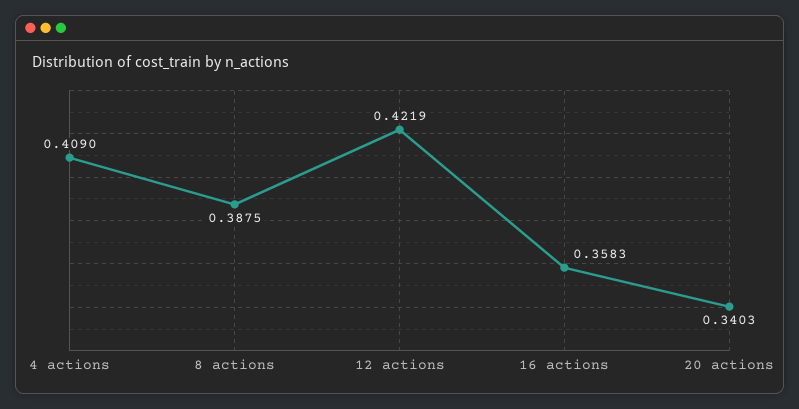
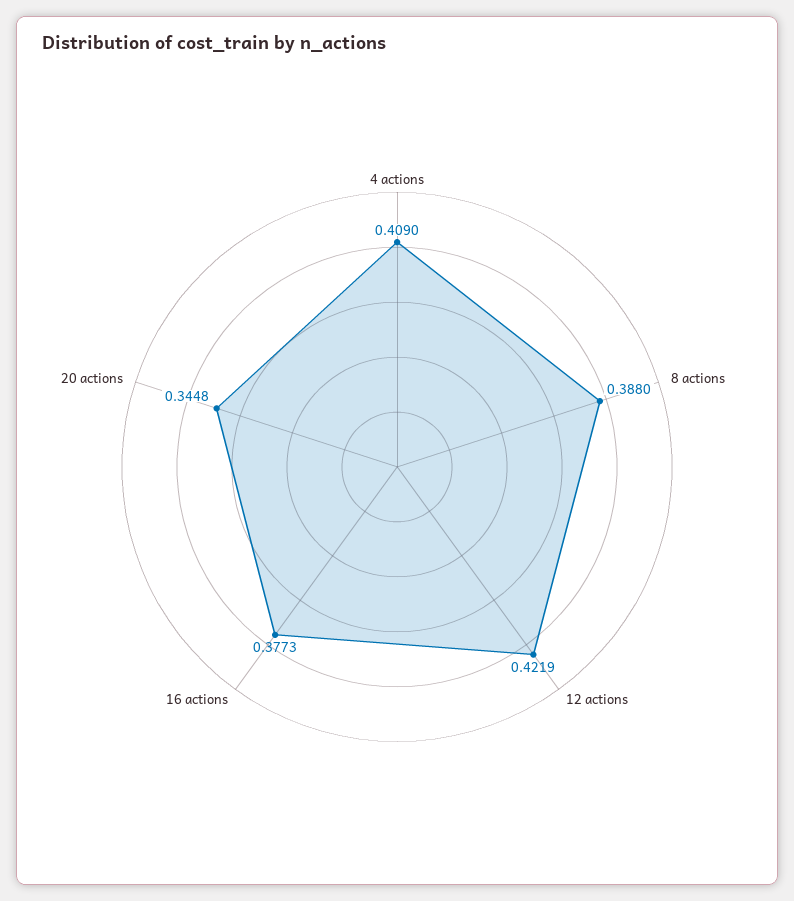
8 actions: 0.3875 -> 0.388
16 actions: 0.3583 -> 0.3773
20 actions: 0.3403 -> 0.3448

